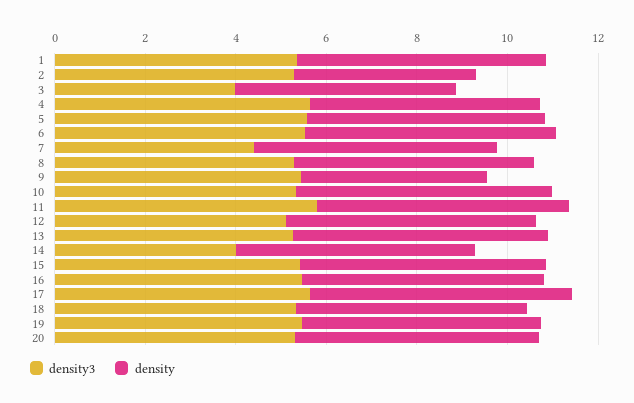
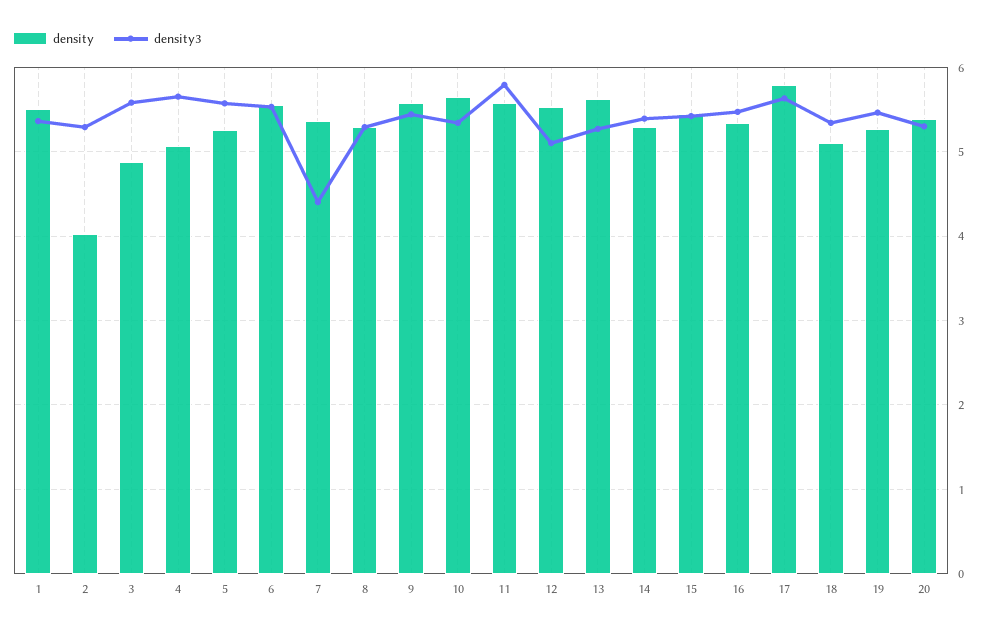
density3, 3: 4 -> 5.6
density, 9: 4 -> 5.6
density3, 14: 4 -> 5.4

